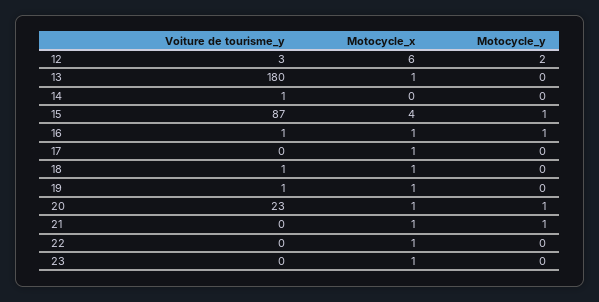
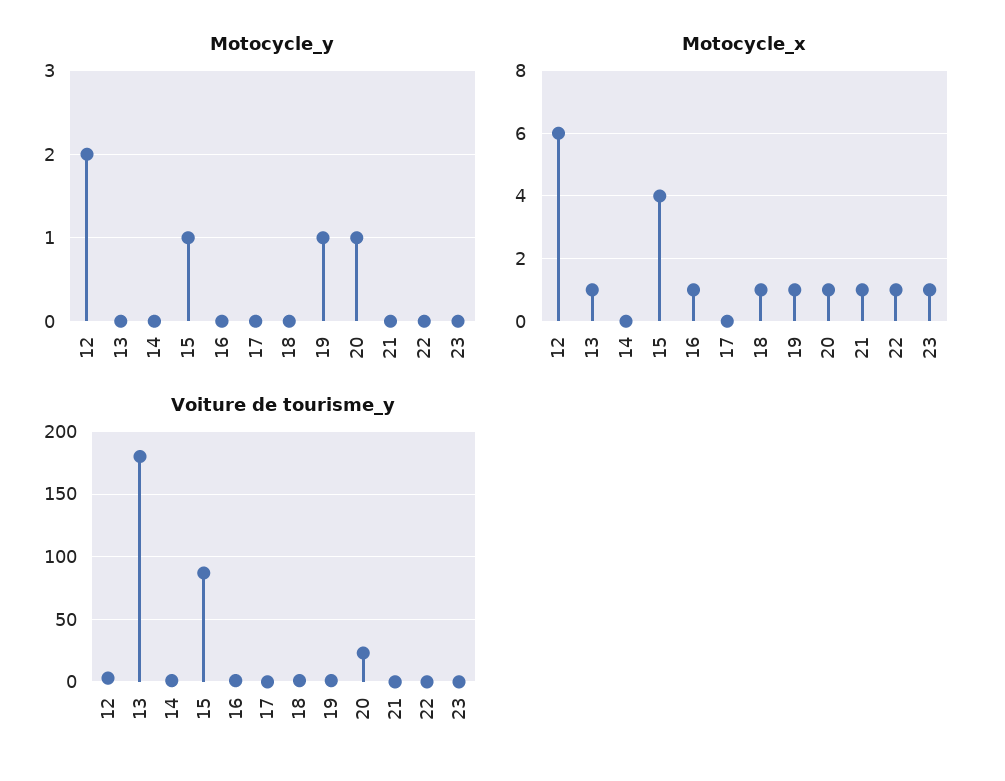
Motocycle_y, 16: 1 -> 0
Motocycle_x, 17: 1 -> 0
Motocycle_y, 19: 0 -> 1
Motocycle_y, 21: 1 -> 0

